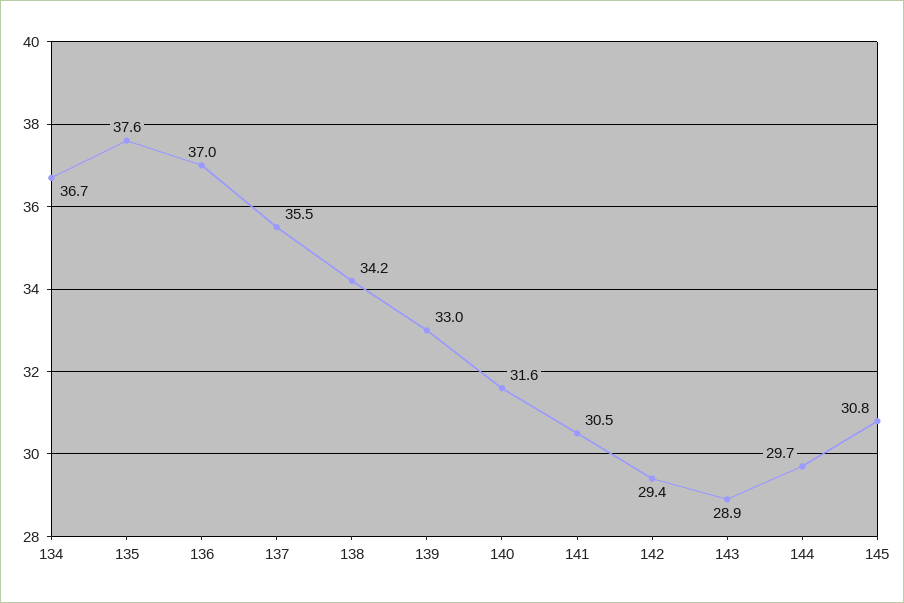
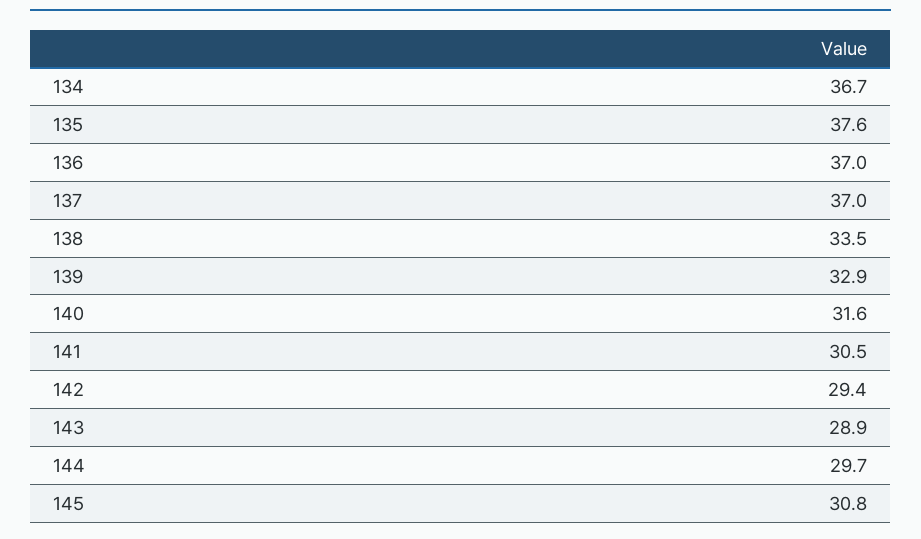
137: 35.5 -> 37
138: 34.2 -> 33.5
139: 33 -> 32.9

